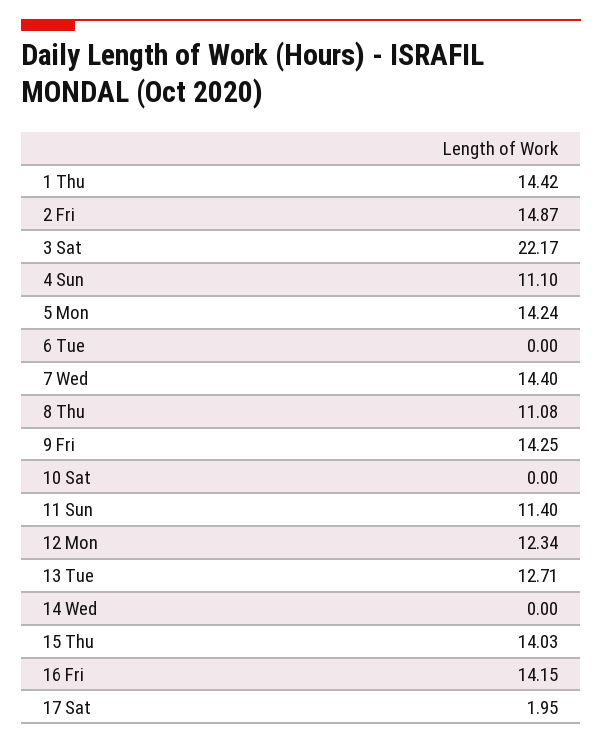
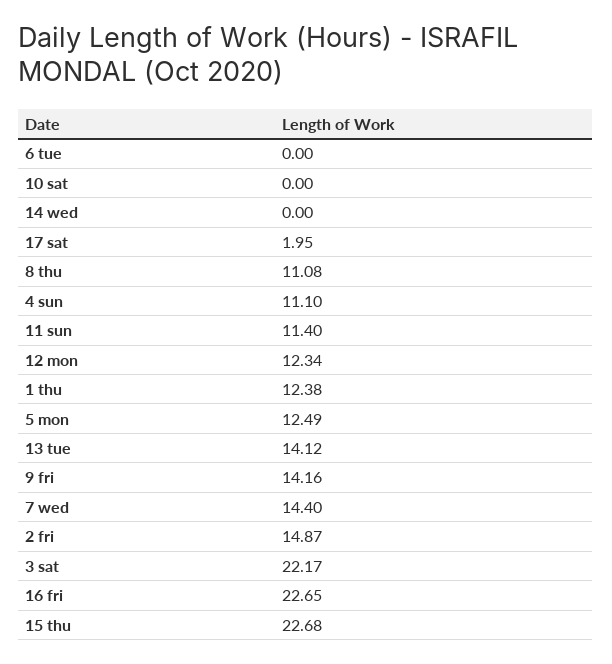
1 Thu: 14.42 -> 12.38
5 Mon: 14.24 -> 12.49
9 Fri: 14.25 -> 14.16
13 Tue: 12.71 -> 14.12
15 Thu: 14.03 -> 22.68
16 Fri: 14.15 -> 22.65

